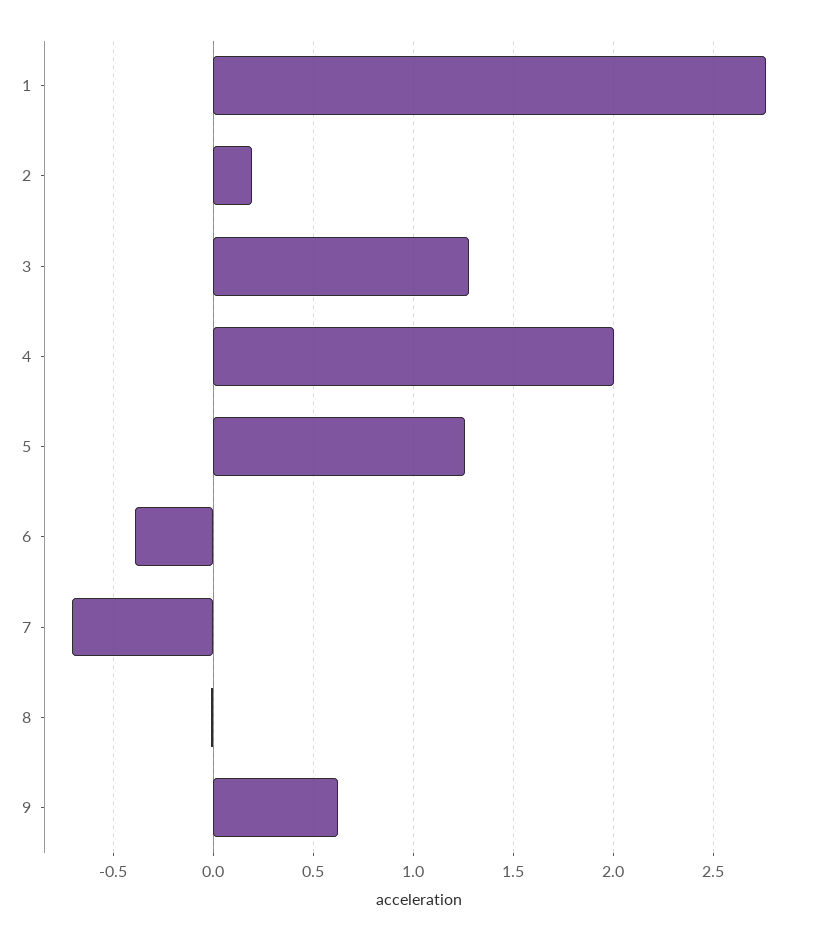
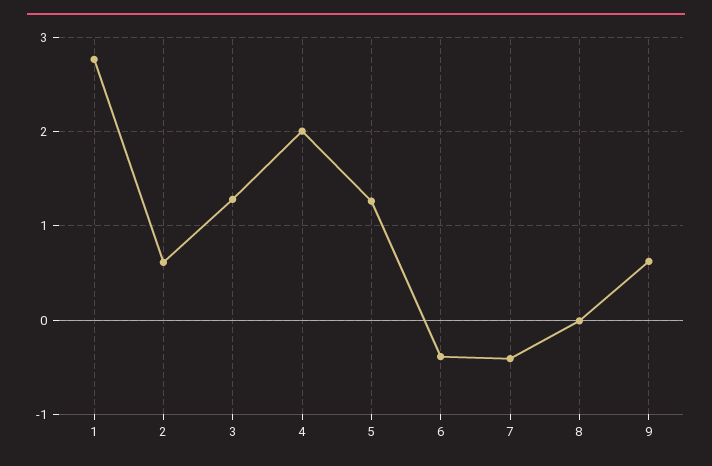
2: 0.2 -> 0.6
7: -0.7 -> -0.4

